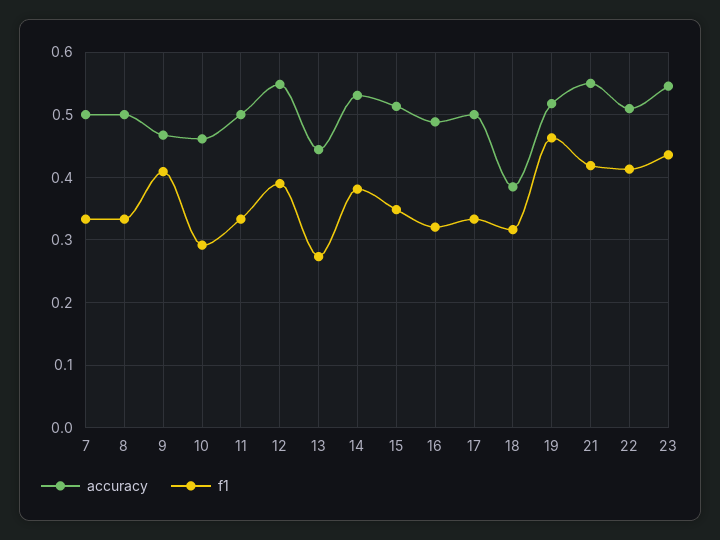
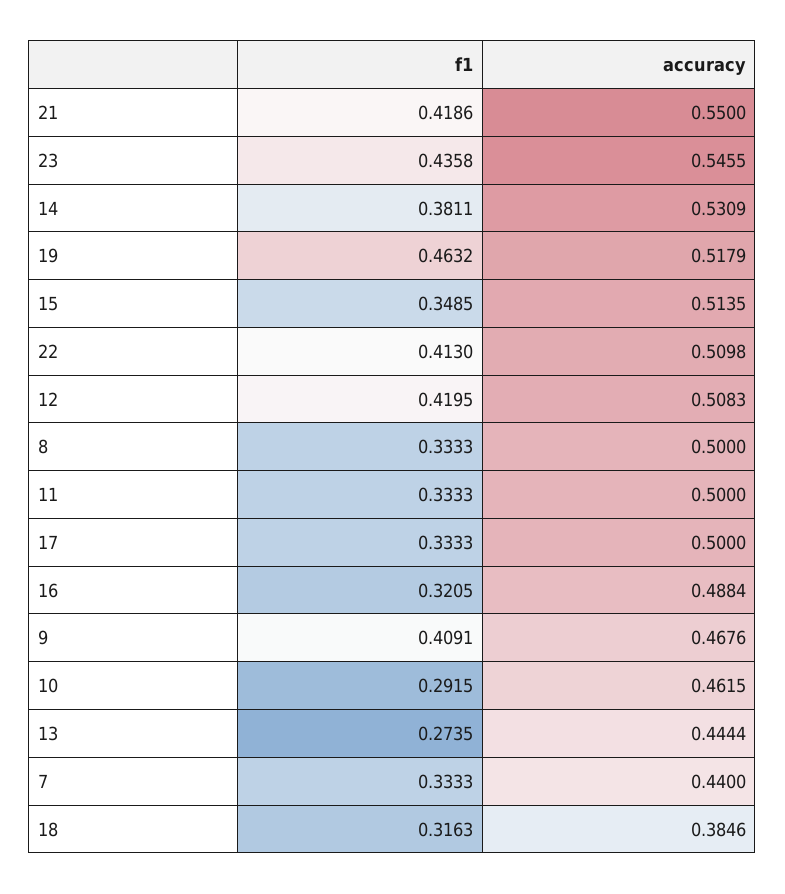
accuracy, 7: 0.5 -> 0.44
accuracy, 12: 0.55 -> 0.5083
f1, 12: 0.39 -> 0.4195

